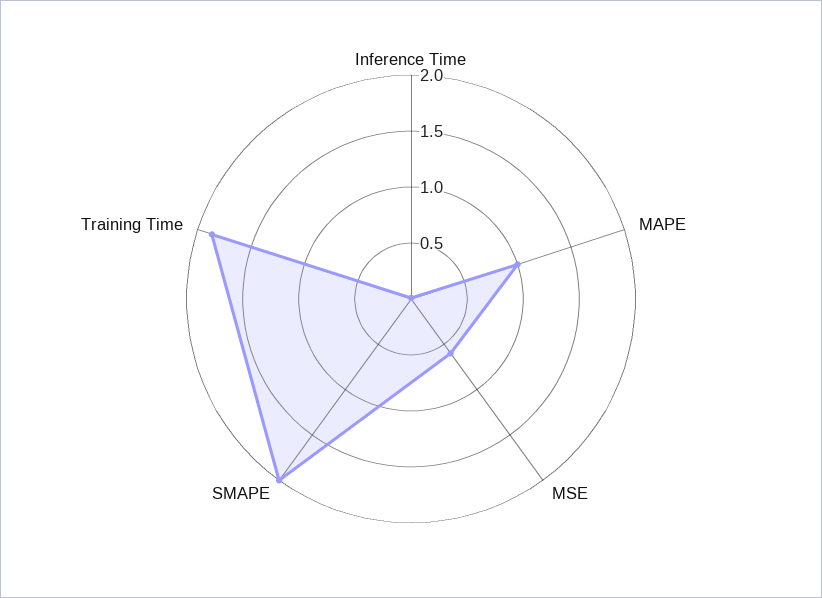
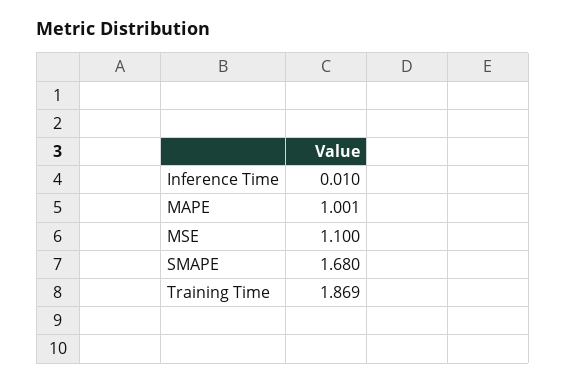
MSE: 0.6 -> 1.1
SMAPE: 2 -> 1.68

